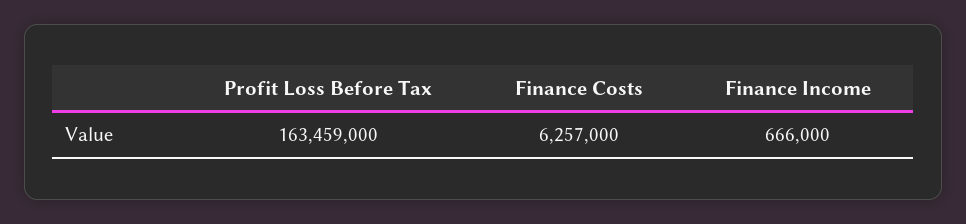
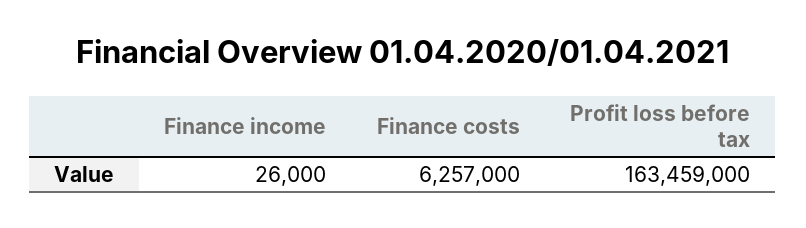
Finance Income: 666000 -> 26000

